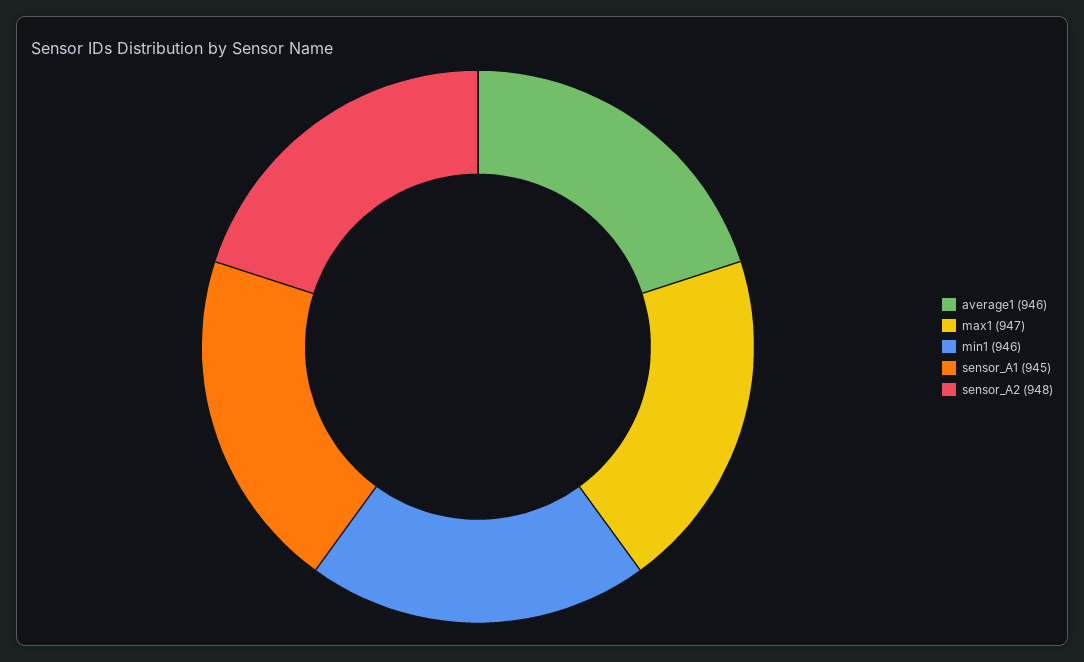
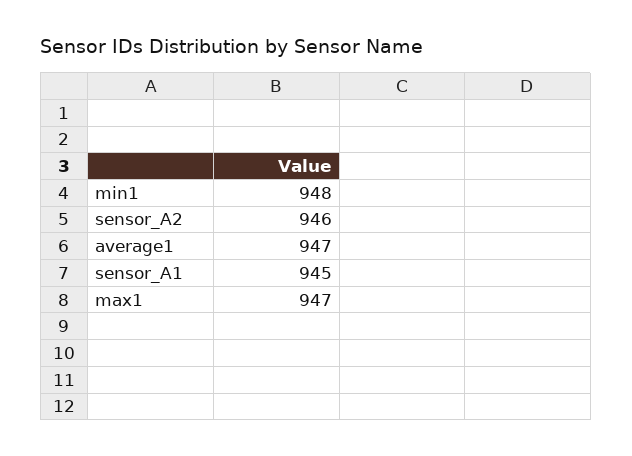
average1: 946 -> 947
min1: 946 -> 948
sensor_A2: 948 -> 946

